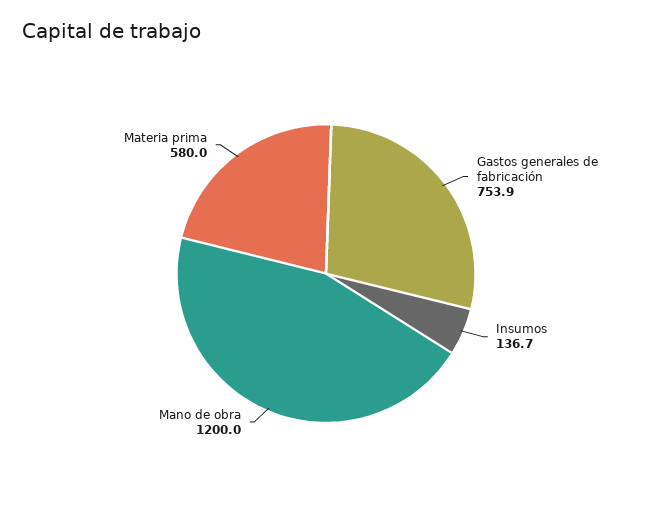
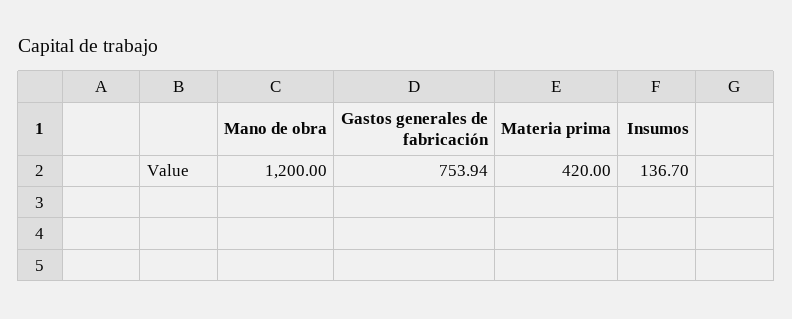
Materia prima: 580 -> 420

